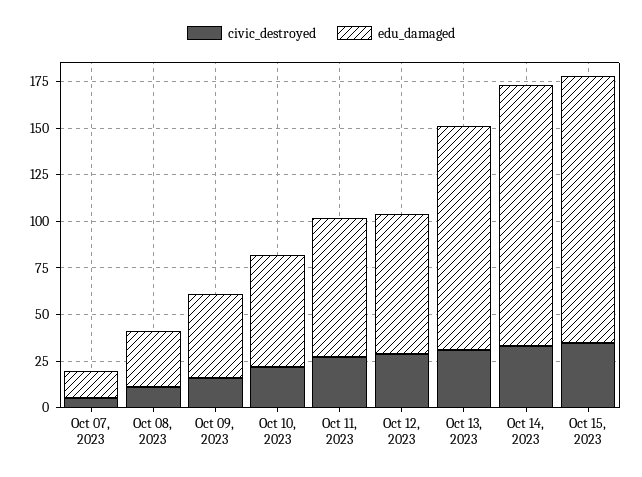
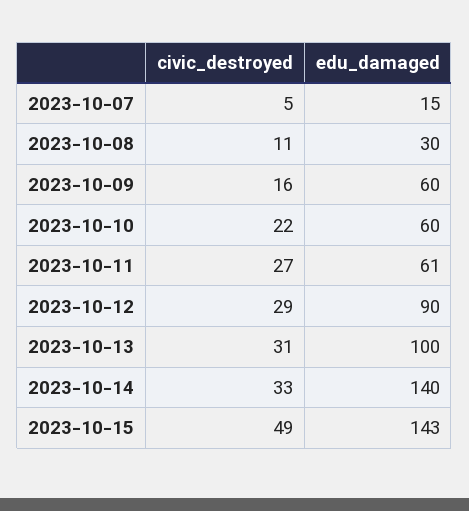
edu_damaged, Oct 09, 2023: 45 -> 60
edu_damaged, Oct 11, 2023: 75 -> 61
edu_damaged, Oct 12, 2023: 75 -> 90
edu_damaged, Oct 13, 2023: 120 -> 100
civic_destroyed, Oct 15, 2023: 35 -> 49

